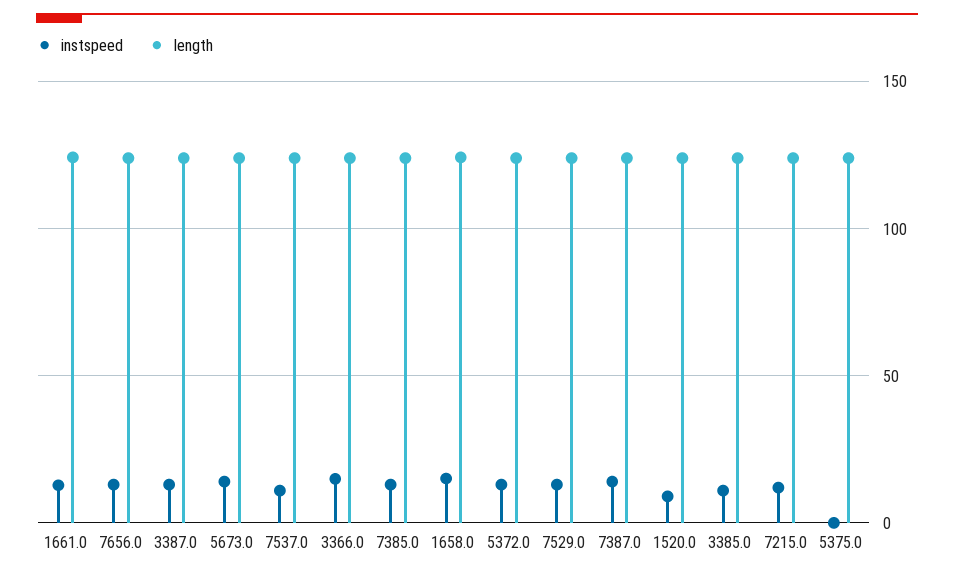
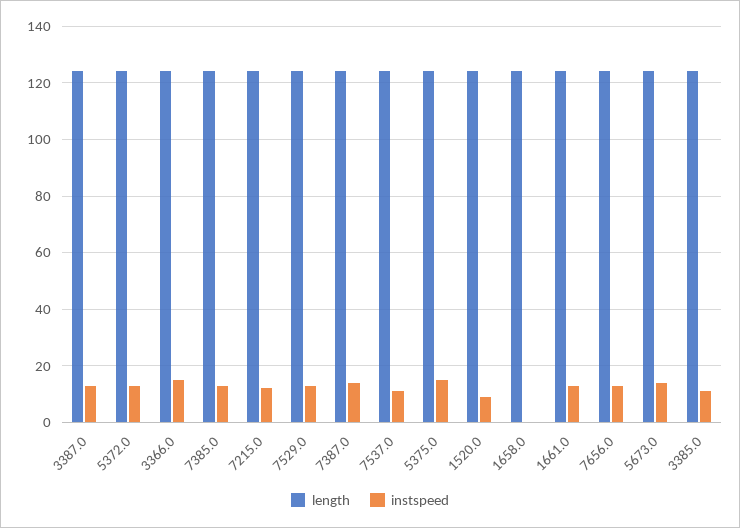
instspeed, 1658.0: 15 -> 0
instspeed, 5375.0: 0 -> 15

